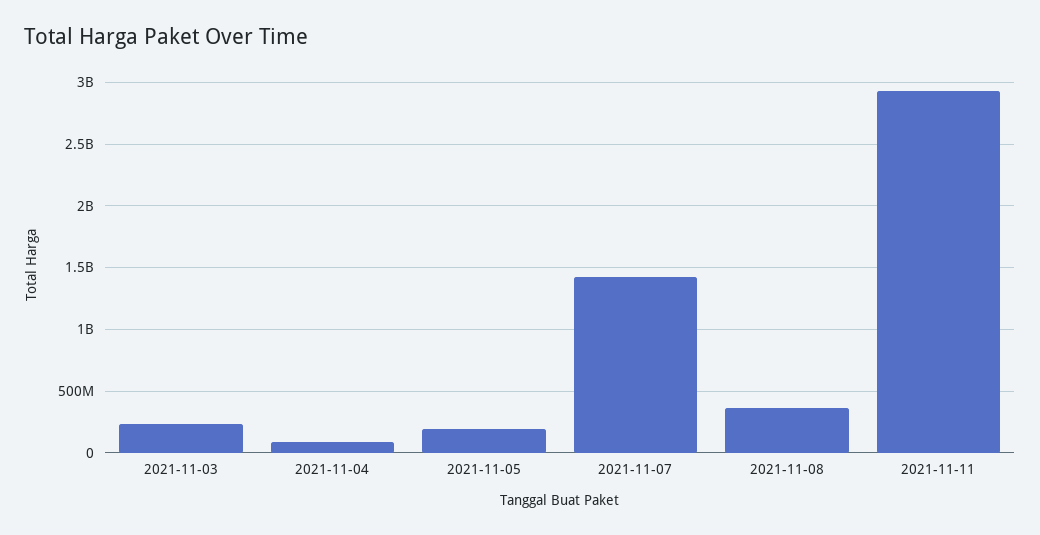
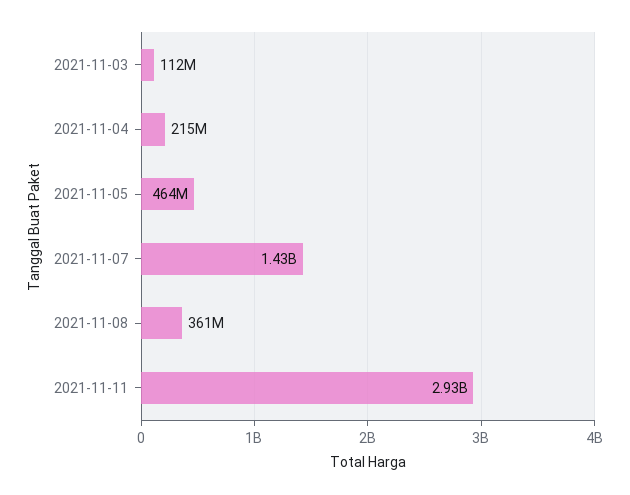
2021-11-03: 250000000 -> 112000000
2021-11-04: 100000000 -> 215000000
2021-11-05: 200000000 -> 464000000

